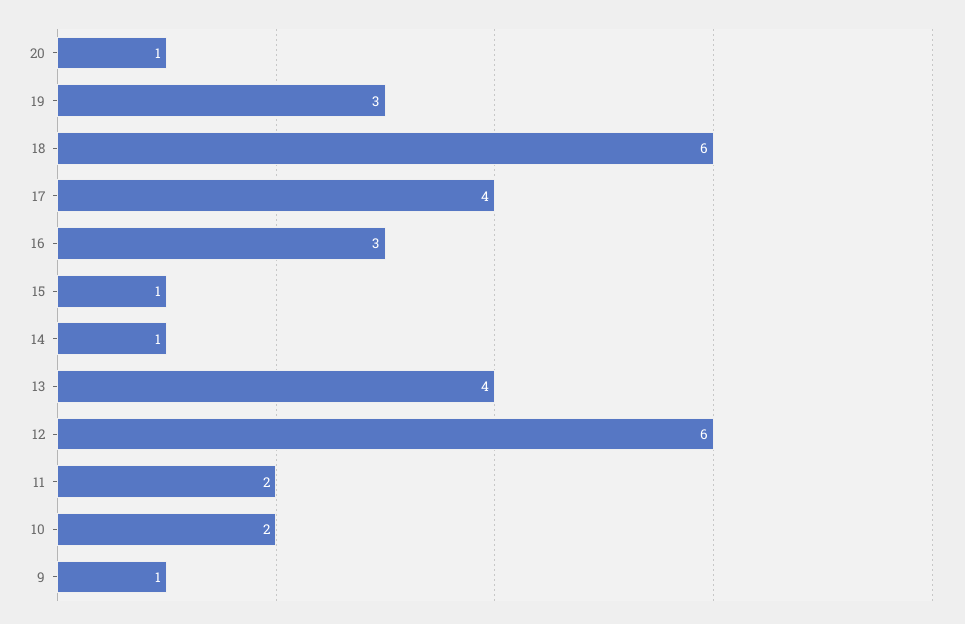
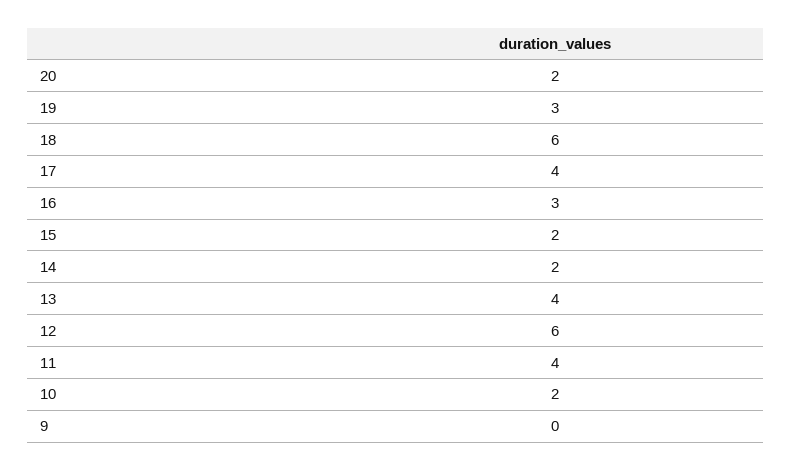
20: 1 -> 2
15: 1 -> 2
14: 1 -> 2
11: 2 -> 4
9: 1 -> 0

